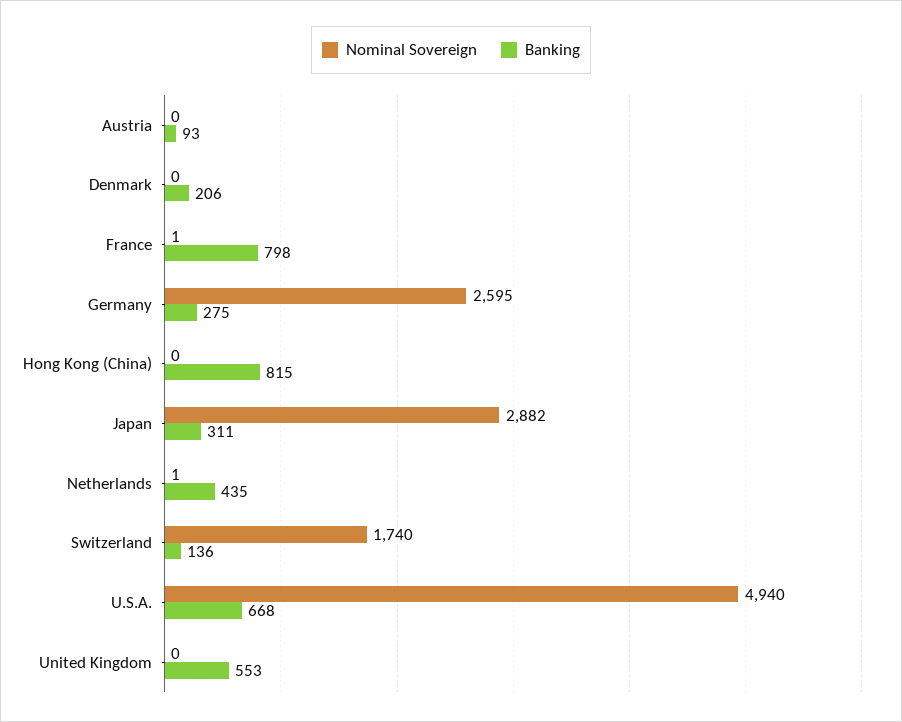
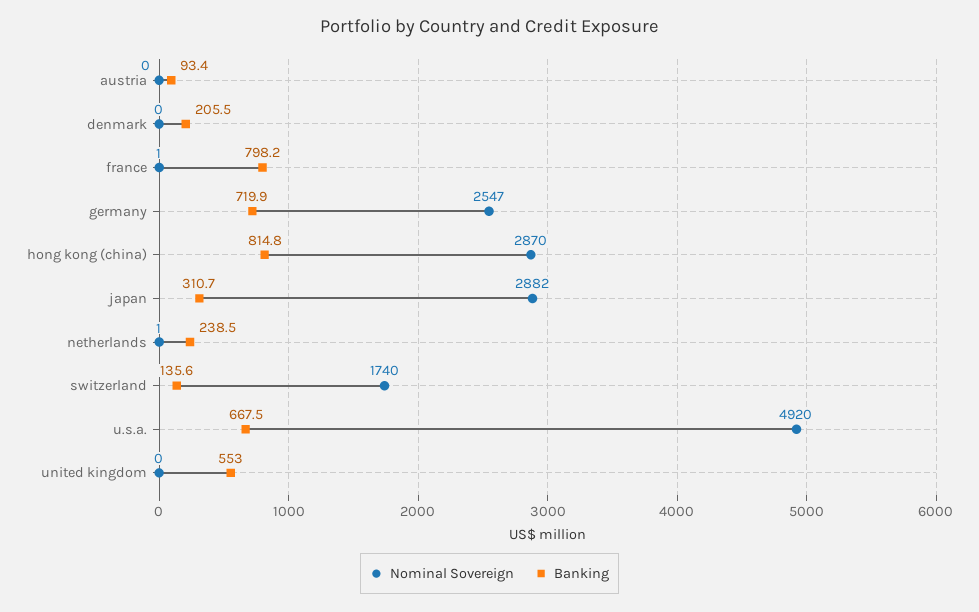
Nominal Sovereign, Germany: 2595 -> 2547
Banking, Germany: 275 -> 719.9
Nominal Sovereign, Hong Kong (China): 0 -> 2870
Banking, Netherlands: 435 -> 238.5
Nominal Sovereign, U.S.A.: 4940 -> 4920

